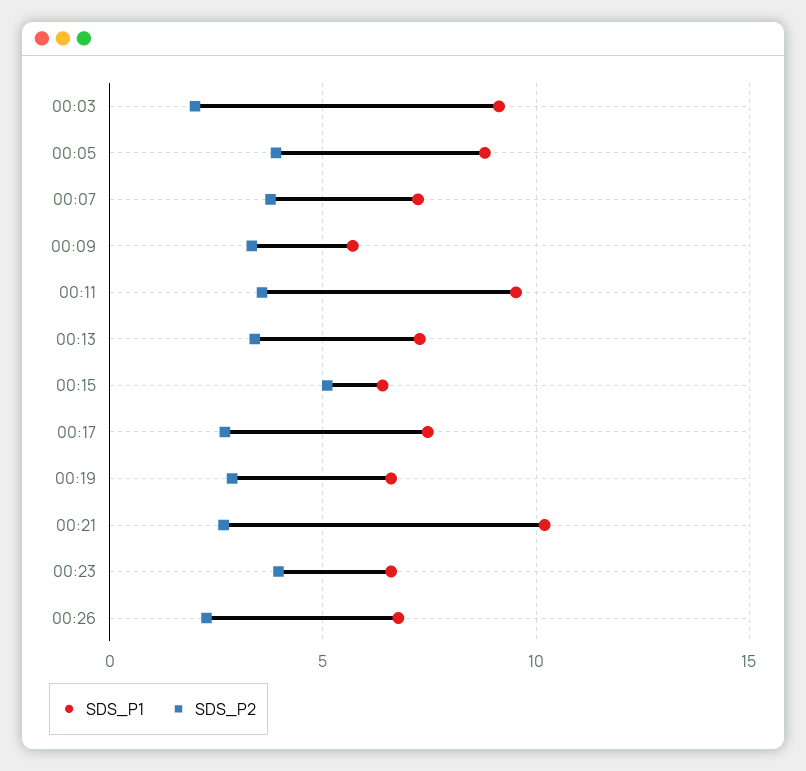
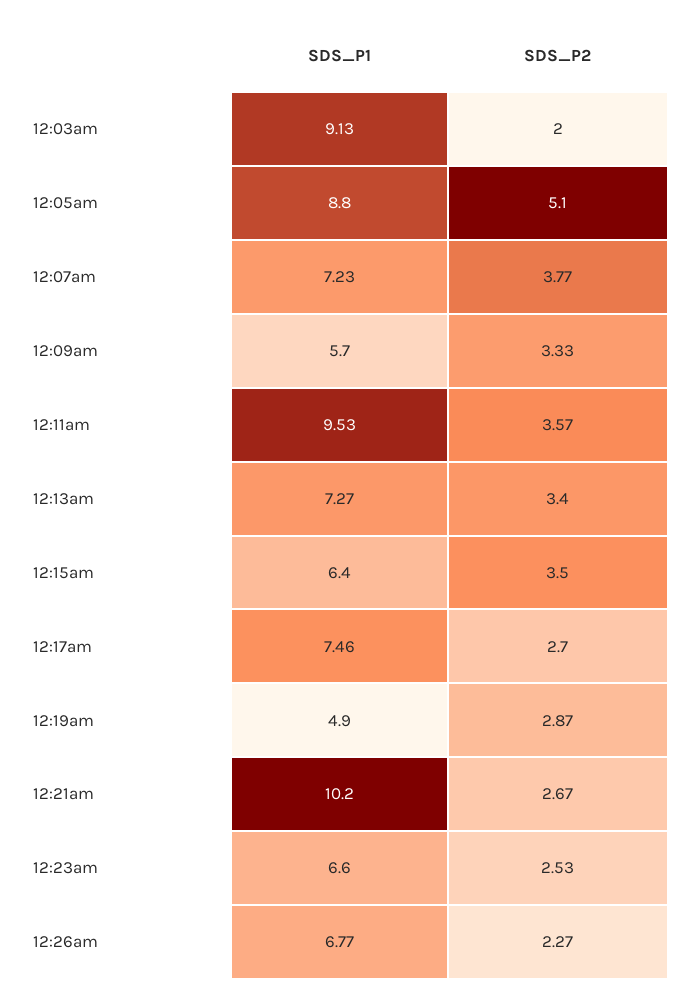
SDS_P2, 00:05: 4 -> 5.1
SDS_P2, 00:15: 5 -> 3.5
SDS_P1, 00:19: 6.5 -> 4.9
SDS_P2, 00:23: 4 -> 2.53

